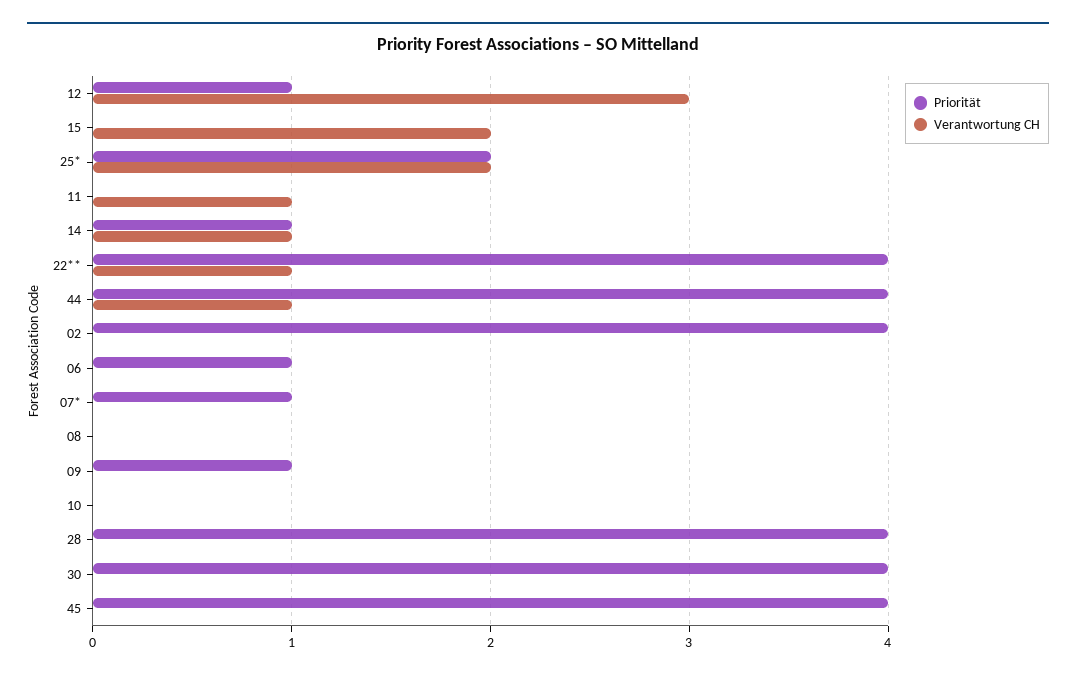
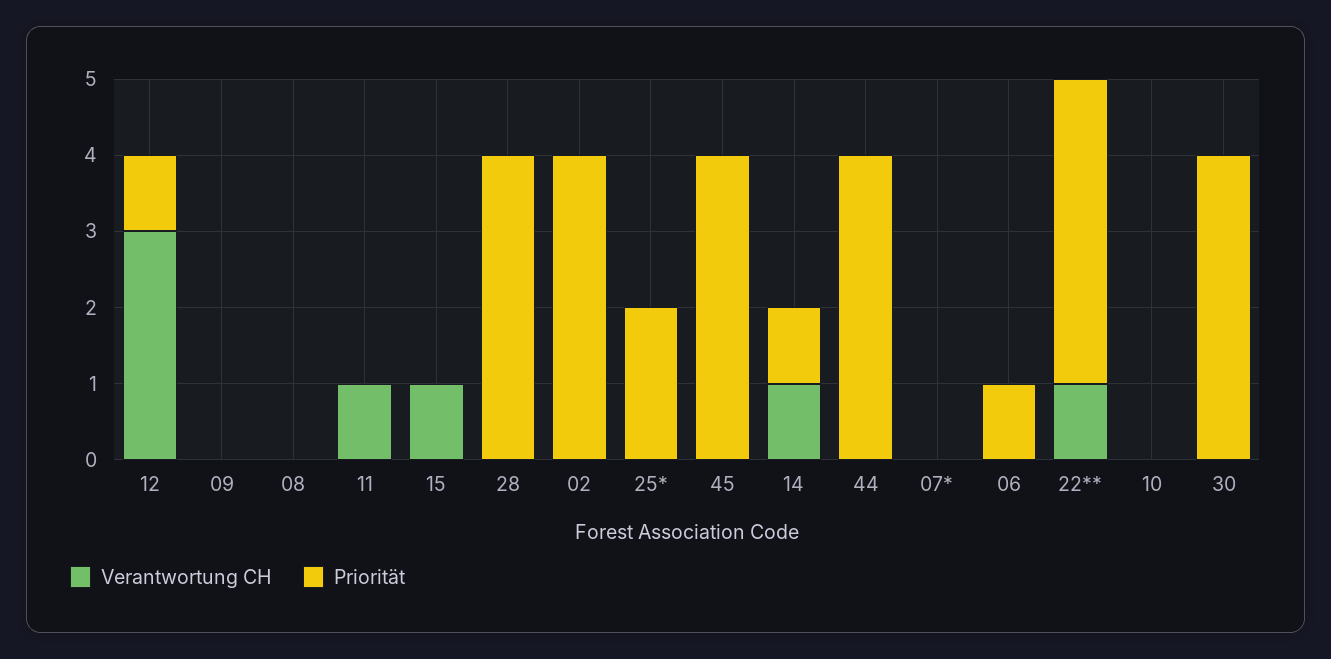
Verantwortung CH, 15: 2 -> 1
Verantwortung CH, 25*: 2 -> 0
Verantwortung CH, 44: 1 -> 0
Priorität, 07*: 1 -> 0
Priorität, 09: 1 -> 0

